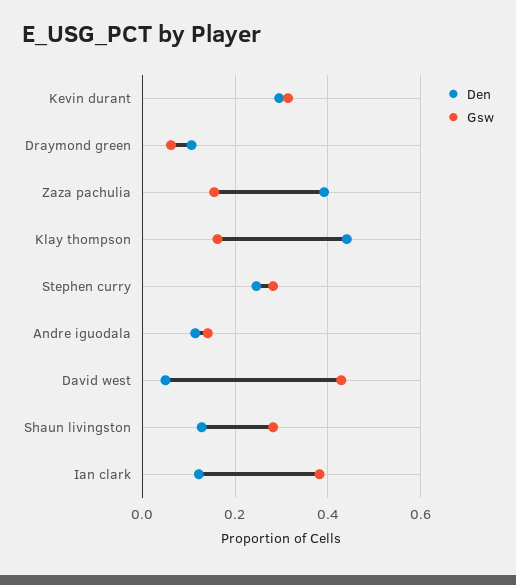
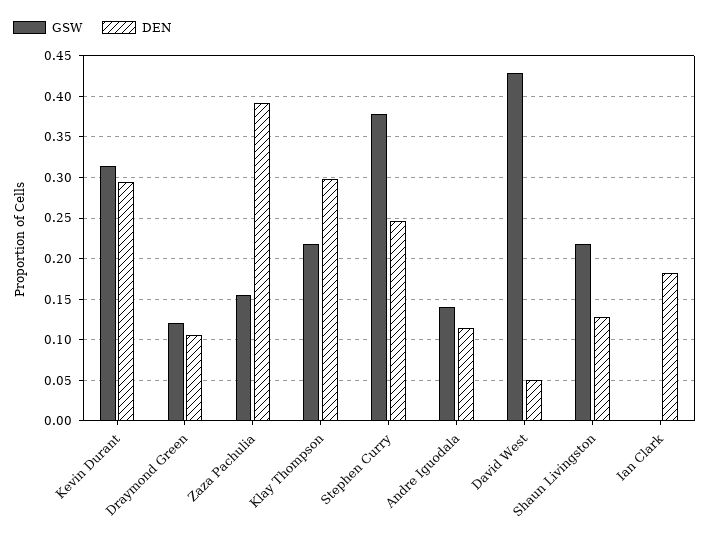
Gsw, Draymond green: 0.06 -> 0.12
Den, Klay thompson: 0.44 -> 0.3
Gsw, Klay thompson: 0.16 -> 0.22
Gsw, Stephen curry: 0.28 -> 0.38
Gsw, Shaun livingston: 0.28 -> 0.22
Den, Ian clark: 0.12 -> 0.18
Gsw, Ian clark: 0.38 -> 0

